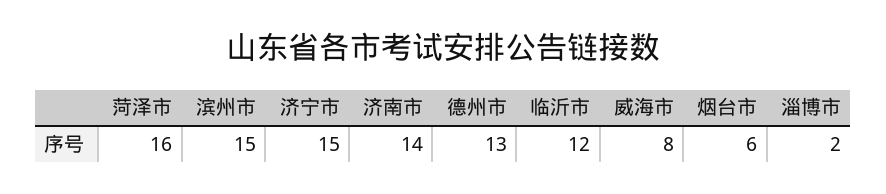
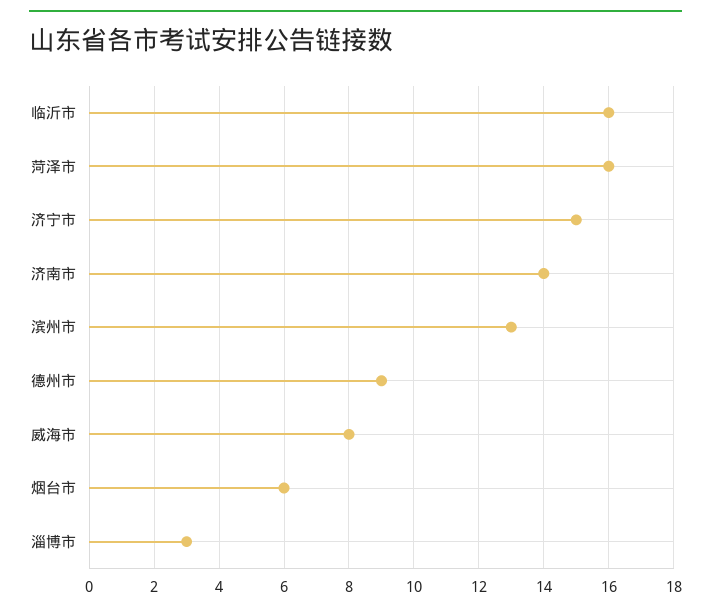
滨州市: 15 -> 13
德州市: 13 -> 9
临沂市: 12 -> 16
淄博市: 2 -> 3

